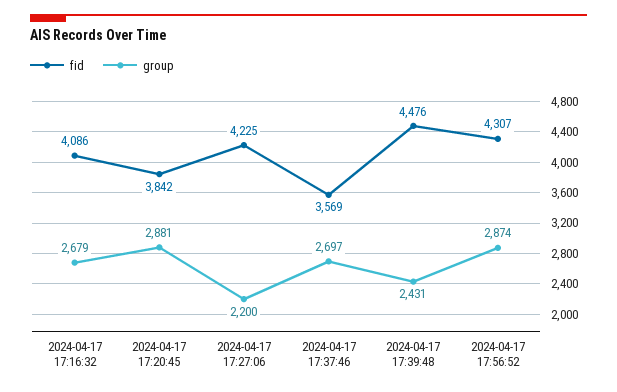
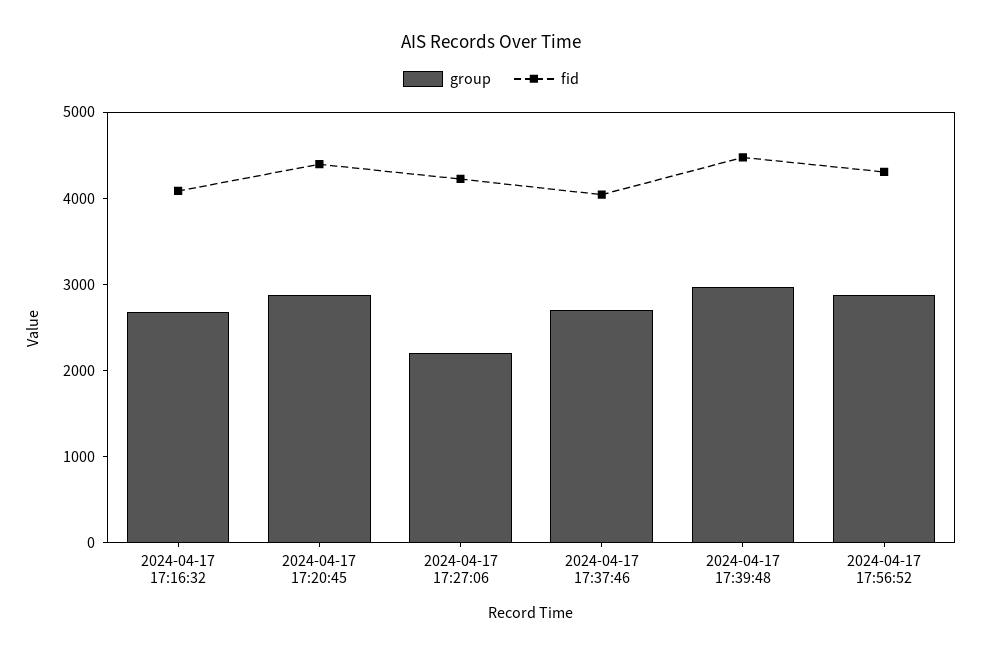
fid, 2024-04-17 17:20:45: 3842 -> 4400
fid, 2024-04-17 17:37:46: 3569 -> 4000
group, 2024-04-17 17:39:48: 2431 -> 3000

